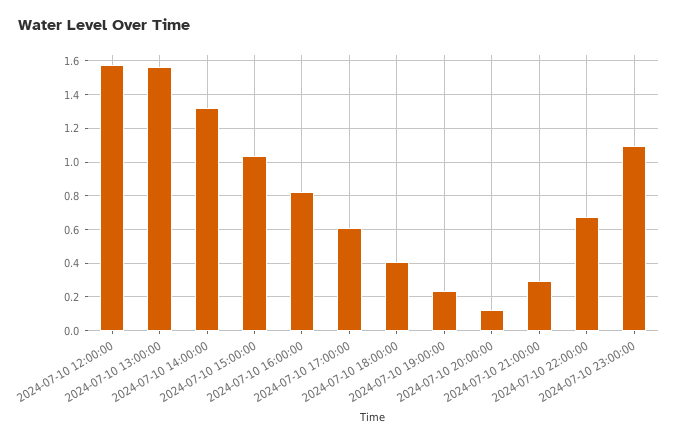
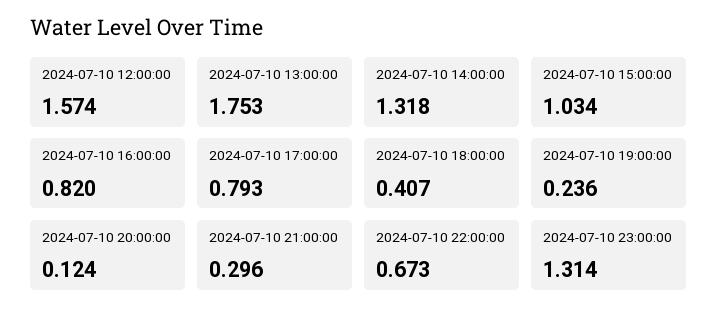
2024-07-10 13:00:00: 1.55 -> 1.753
2024-07-10 17:00:00: 0.6 -> 0.793
2024-07-10 23:00:00: 1.1 -> 1.314

